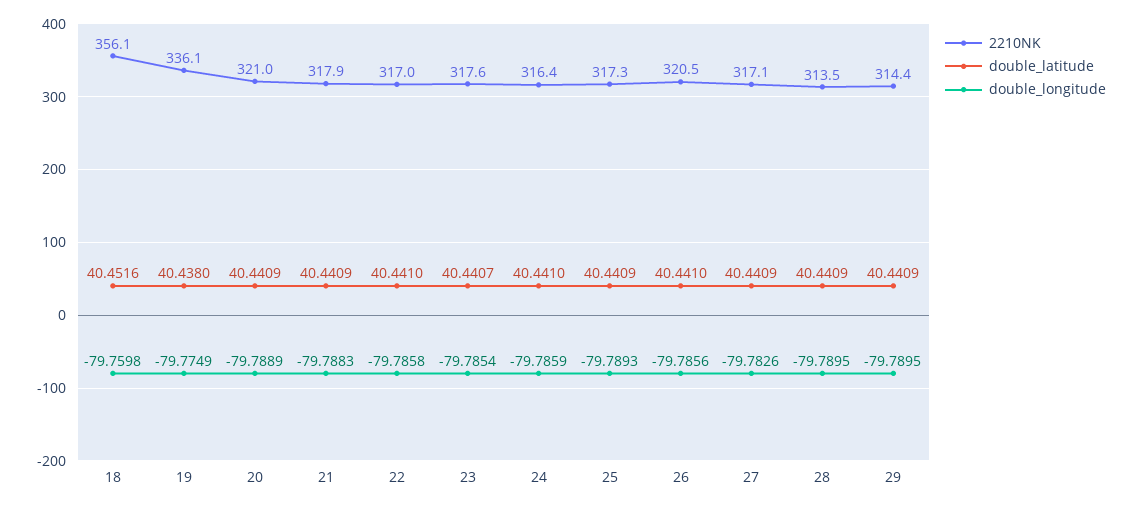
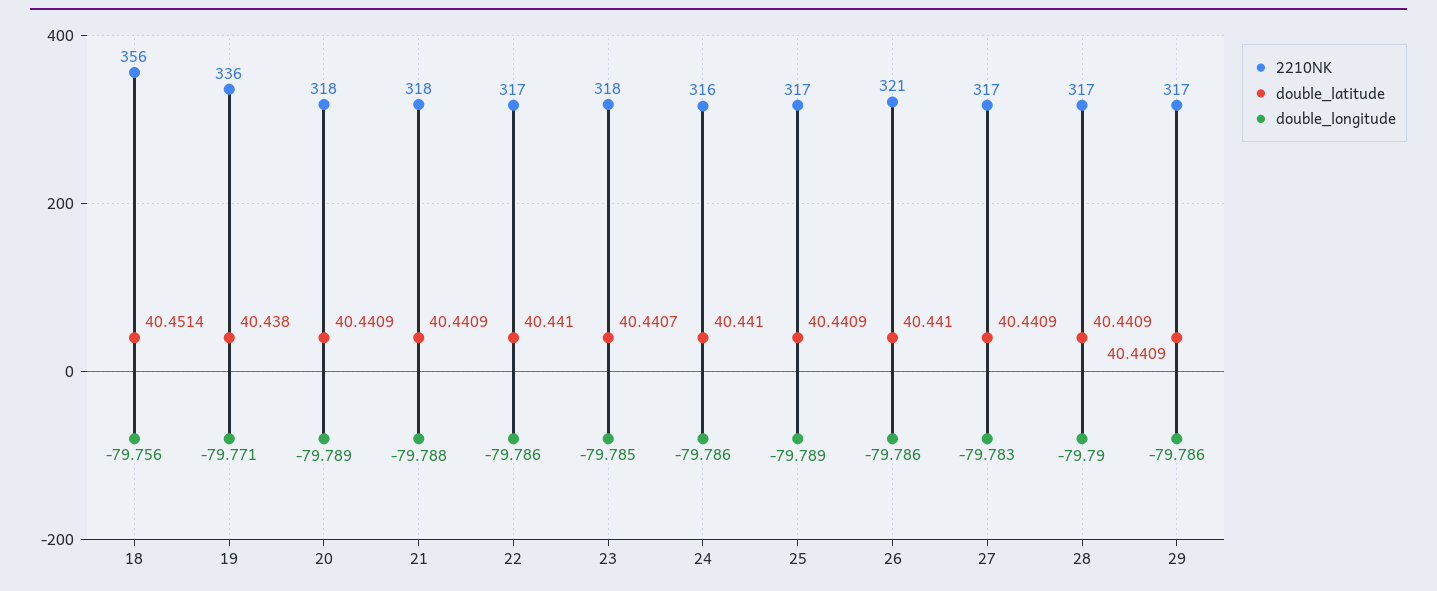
double_latitude, 18: 40.4516 -> 40.4514
double_longitude, 18: -79.7598 -> -79.756
double_longitude, 19: -79.7749 -> -79.771
2210NK, 20: 321 -> 318
2210NK, 28: 313.5 -> 317
2210NK, 29: 314.4 -> 317
double_longitude, 29: -79.7895 -> -79.786

